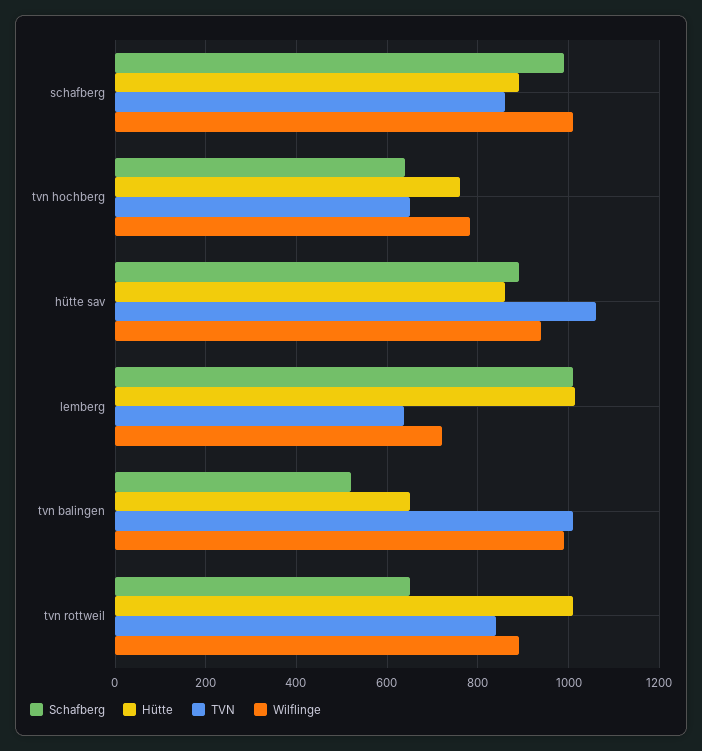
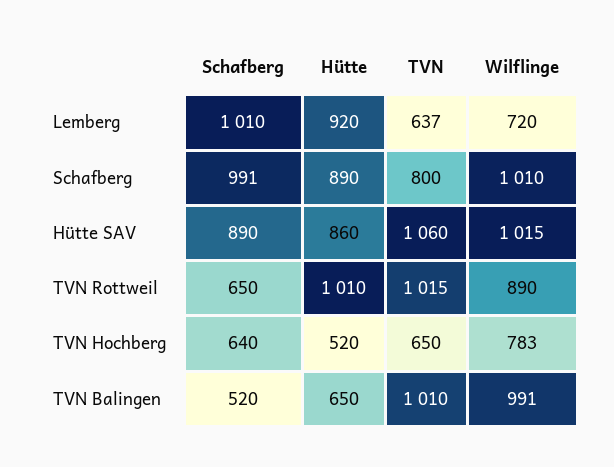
TVN, schafberg: 860 -> 800
Hütte, tvn hochberg: 760 -> 520
Wilflinge, hütte sav: 940 -> 1015
Hütte, lemberg: 1020 -> 920
TVN, tvn rottweil: 840 -> 1015

